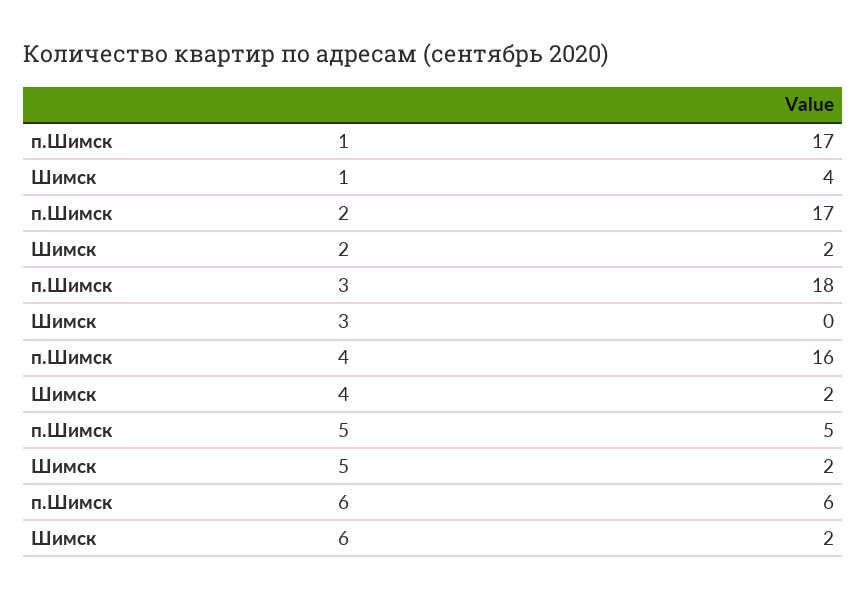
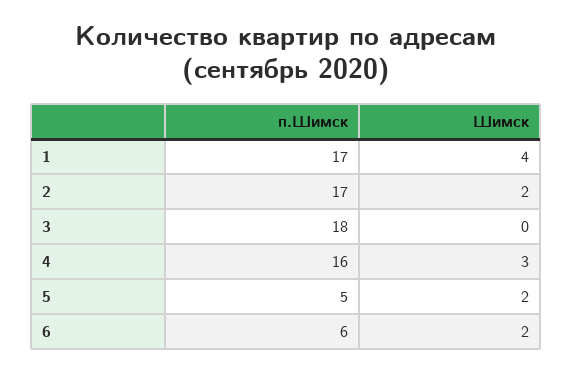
Шимск, 4: 2 -> 3

